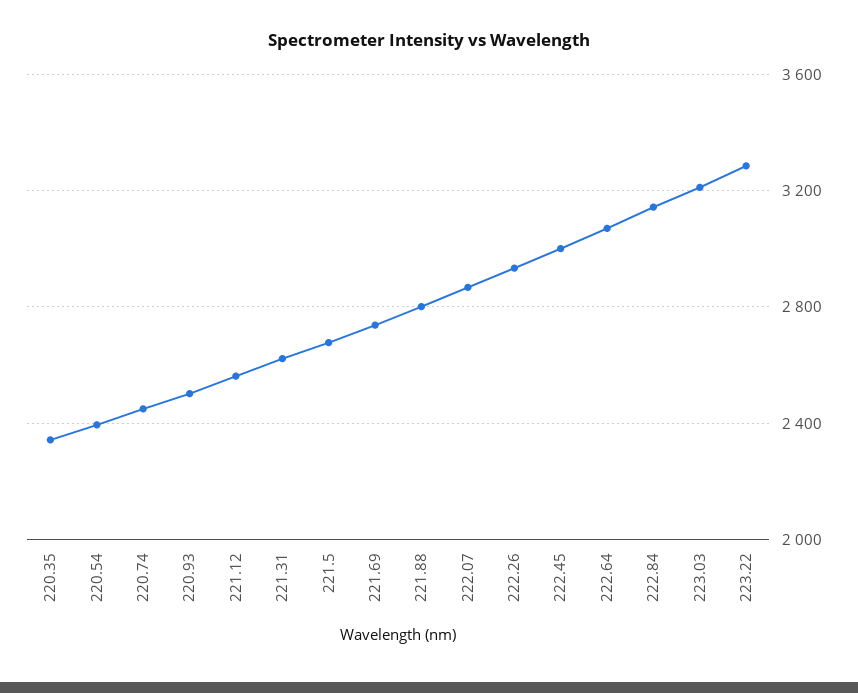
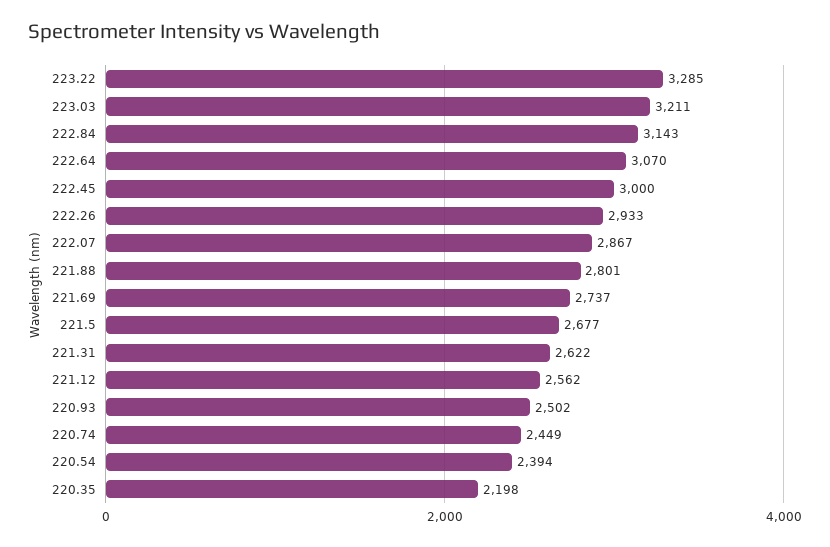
220.35: 2350 -> 2198

